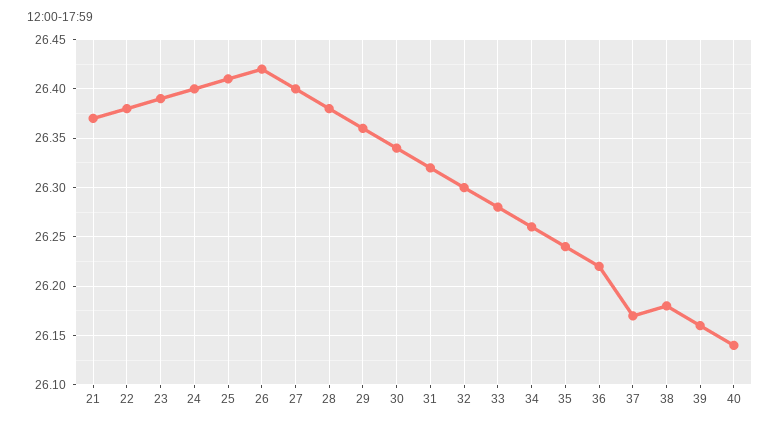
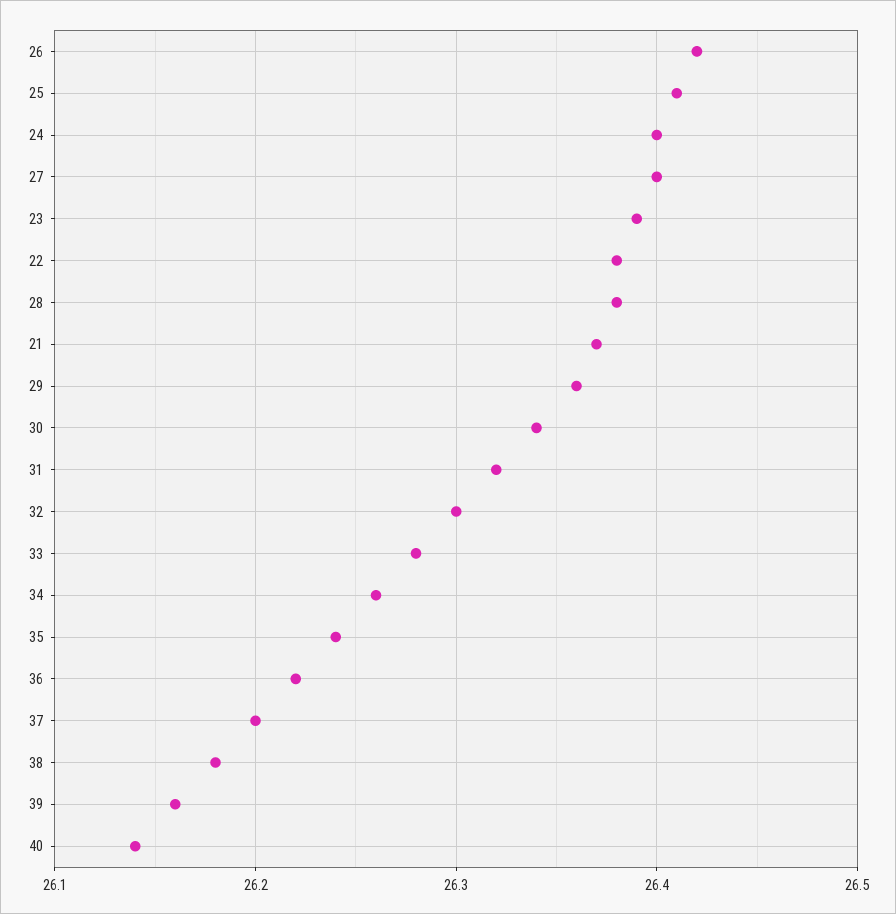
37: 26.17 -> 26.2

